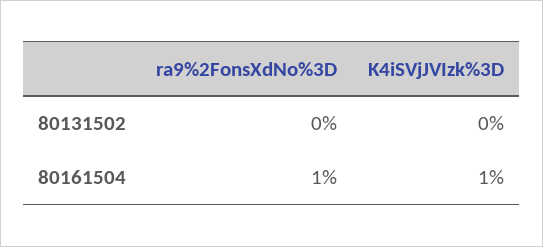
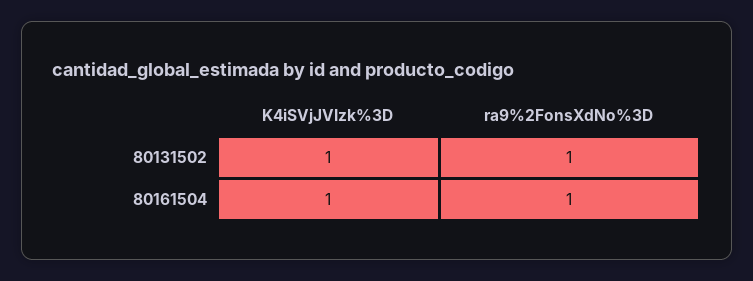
ra9%2FonsXdNo%3D, 80131502: 0 -> 1
K4iSVjJVIzk%3D, 80131502: 0 -> 1

